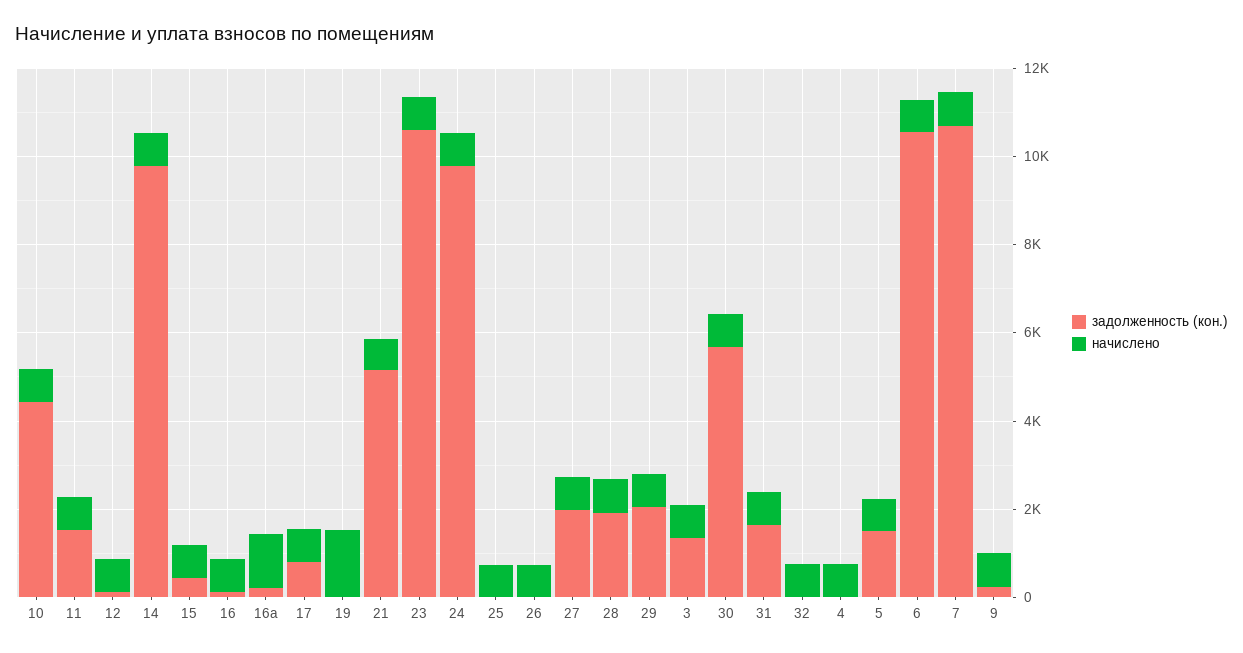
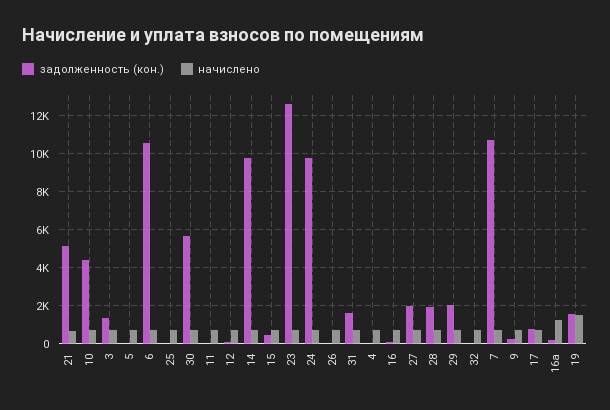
задолженность (кон.), 11: 1500 -> 0
задолженность (кон.), 19: 0 -> 1500
задолженность (кон.), 23: 10500 -> 12500
задолженность (кон.), 5: 1500 -> 0

